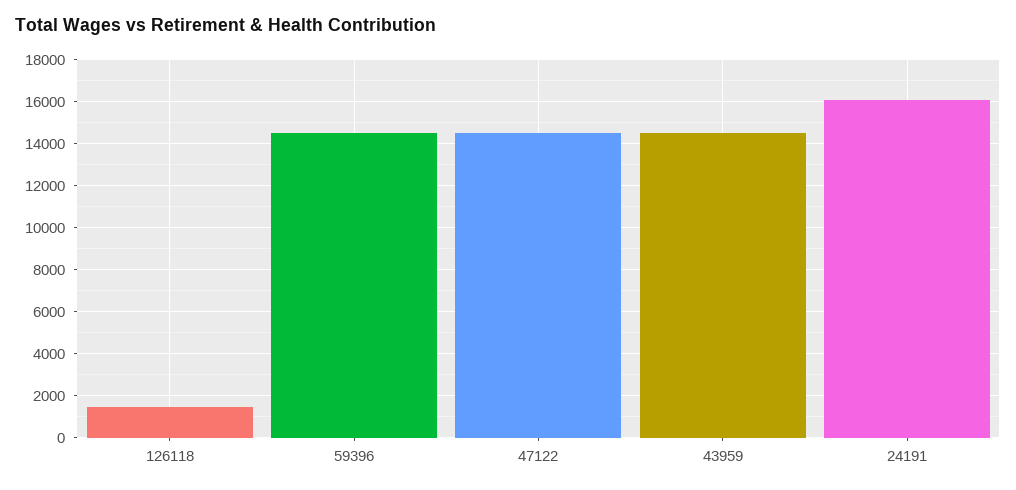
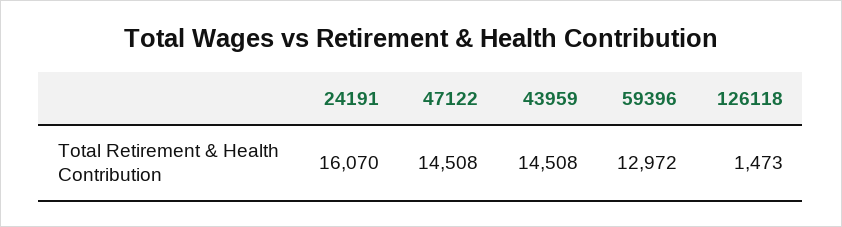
59396: 14500 -> 12972

